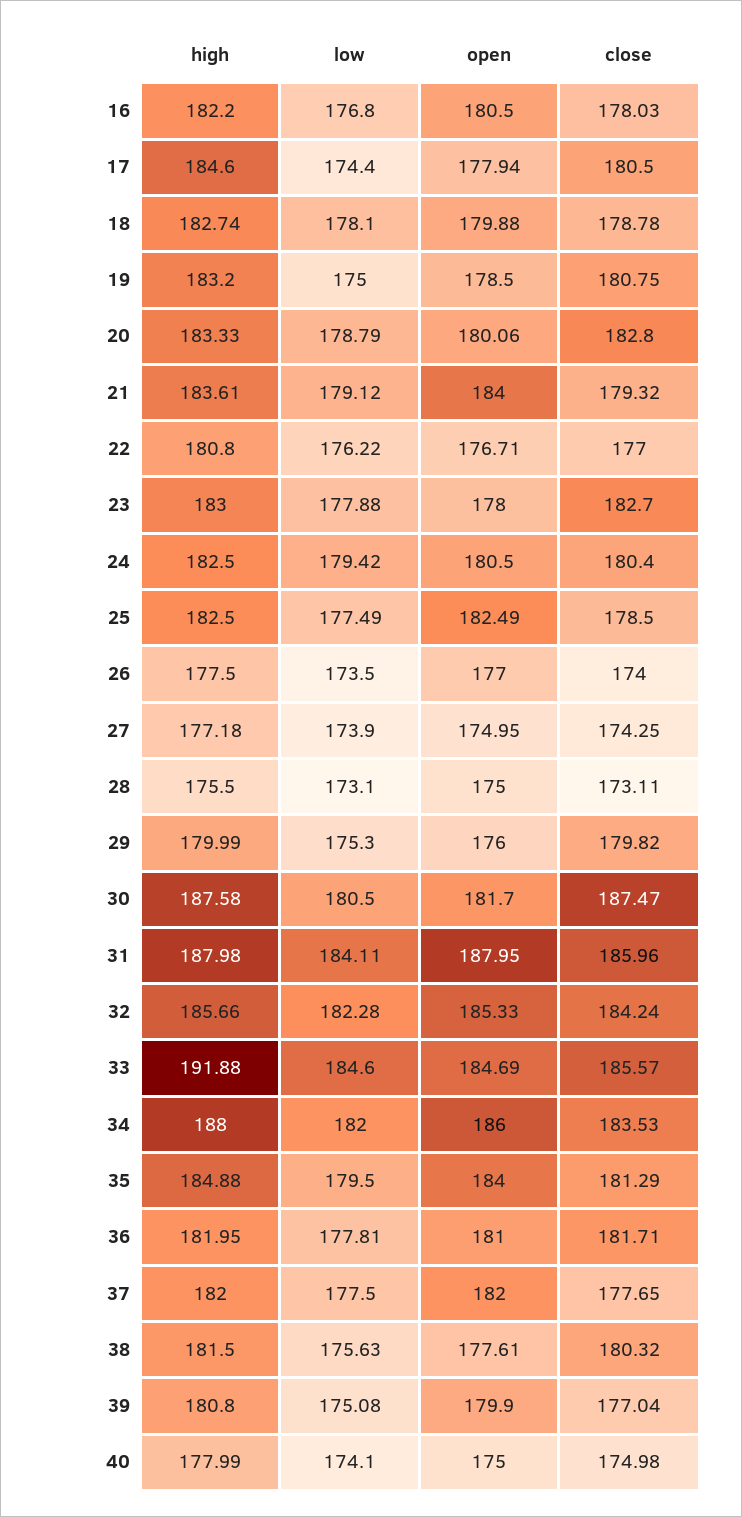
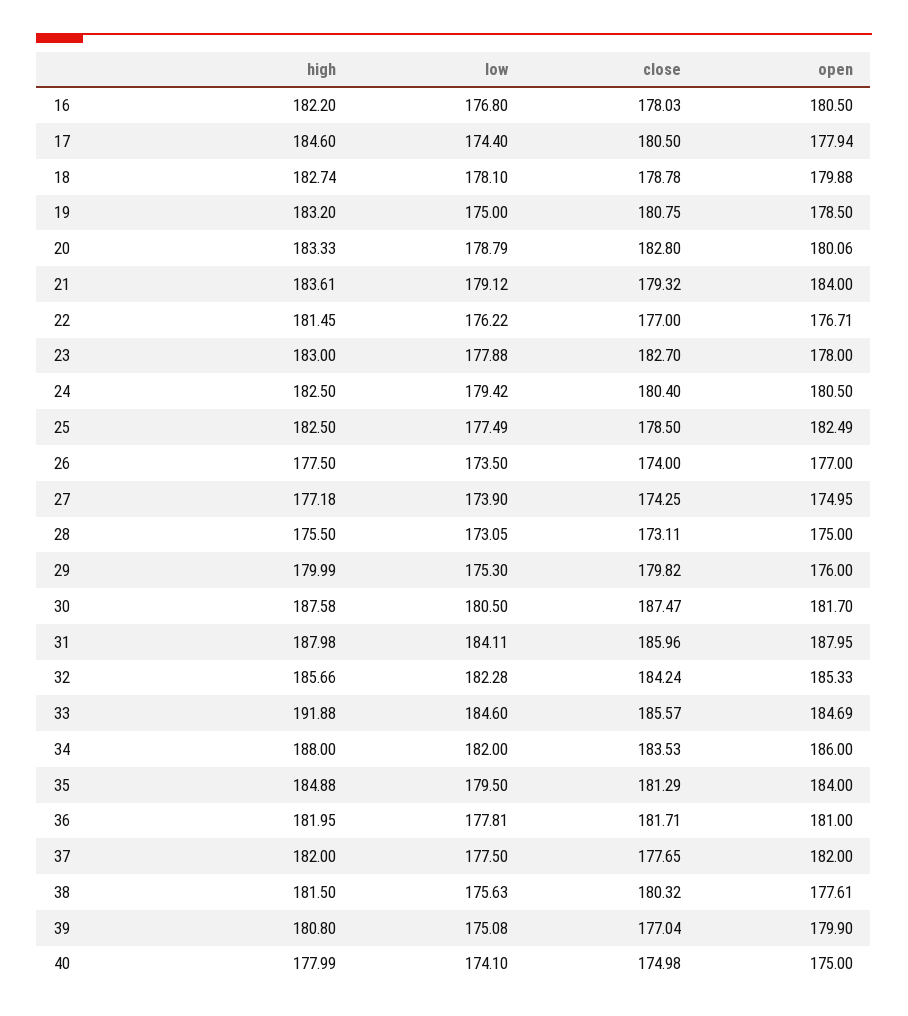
high, 22: 180.8 -> 181.45
low, 28: 173.1 -> 173.05

